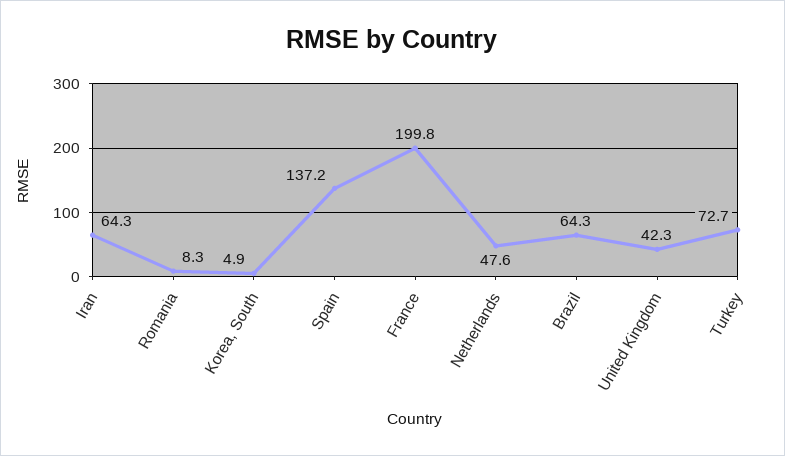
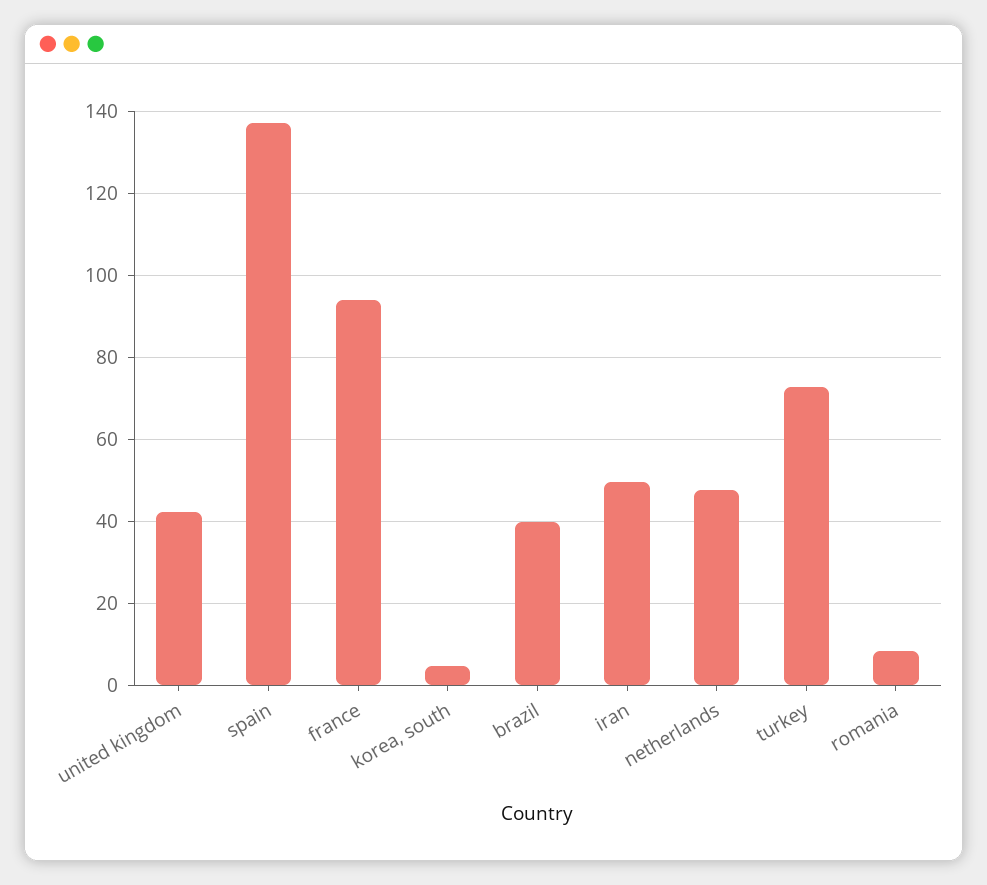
Iran: 64.3 -> 50
France: 199.8 -> 94
Brazil: 64.3 -> 40

